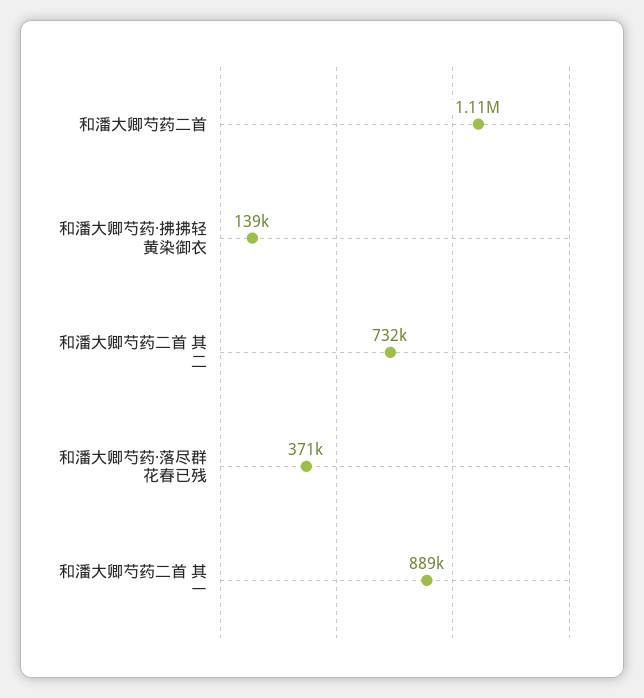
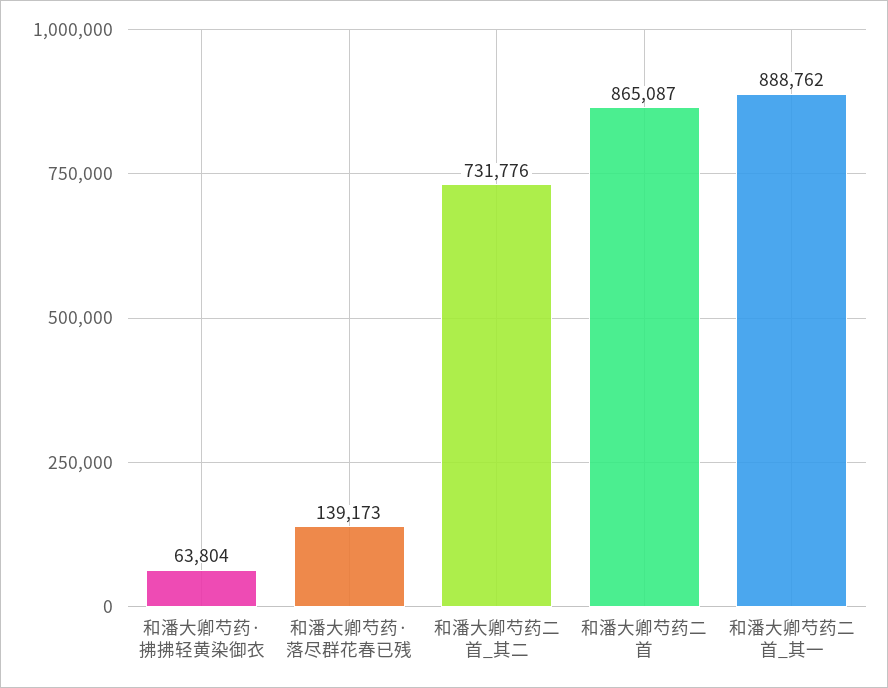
和潘大卿芍药二首: 1110000 -> 865087
和潘大卿芍药·拂拂轻黄染御衣: 139000 -> 63804
和潘大卿芍药·落尽群花春已残: 371000 -> 139173

